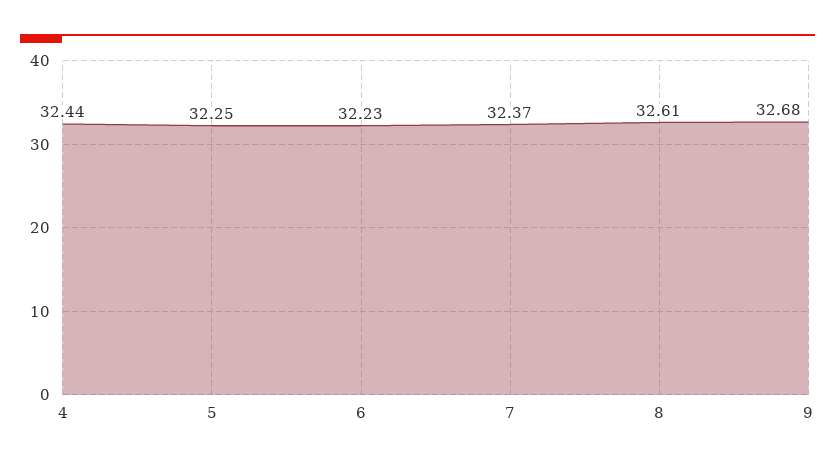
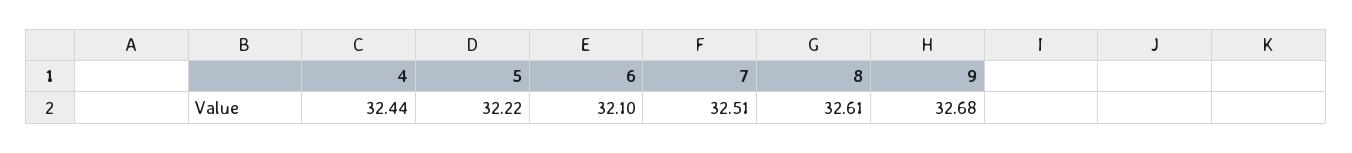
5: 32.25 -> 32.22
6: 32.23 -> 32.1
7: 32.37 -> 32.51

